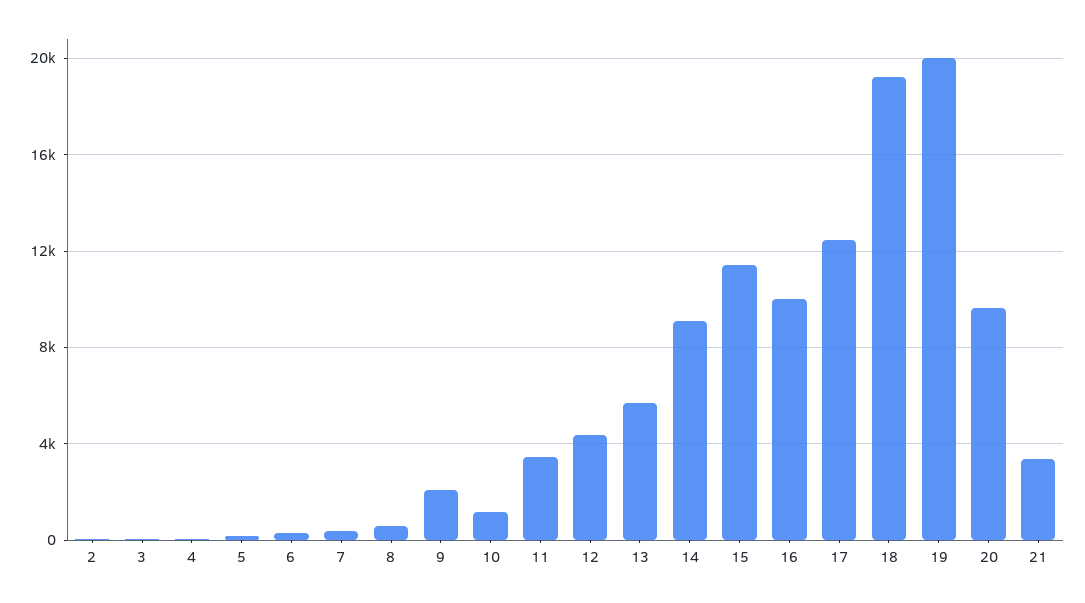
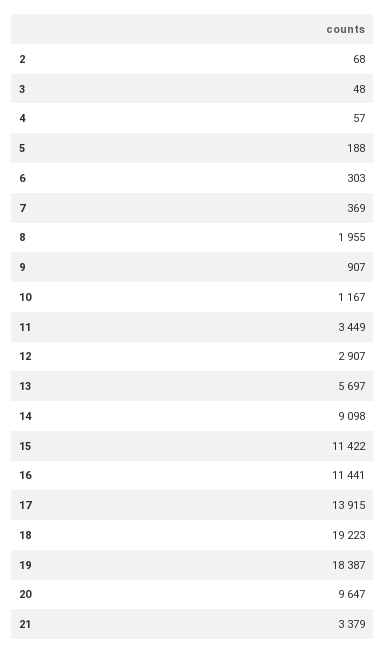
8: 500 -> 1955
9: 2000 -> 907
12: 4500 -> 2907
16: 10000 -> 11441
17: 12500 -> 13915
19: 20000 -> 18387

